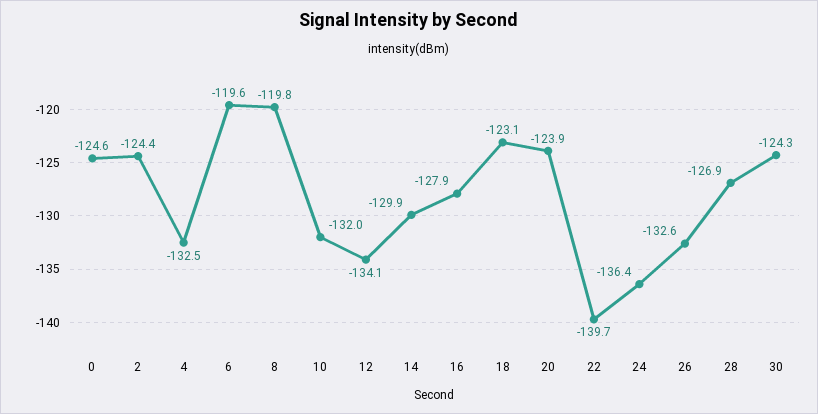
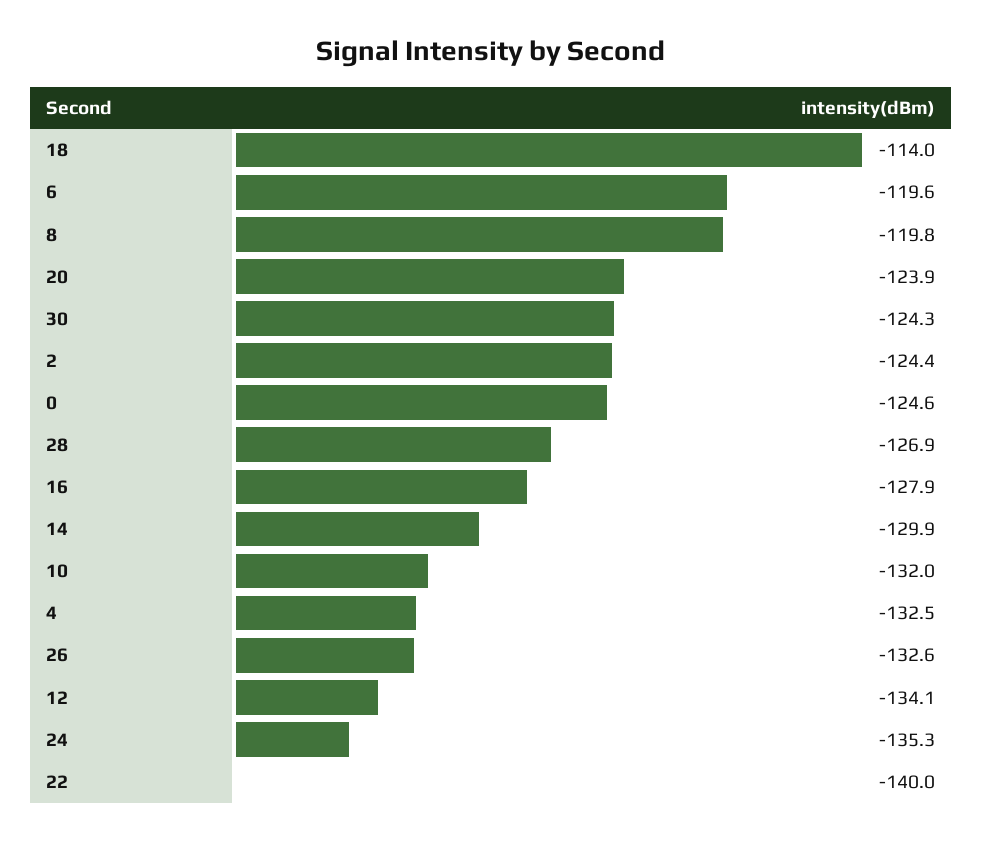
18: -123.1 -> -114
22: -139.7 -> -140
24: -136.4 -> -135.3

